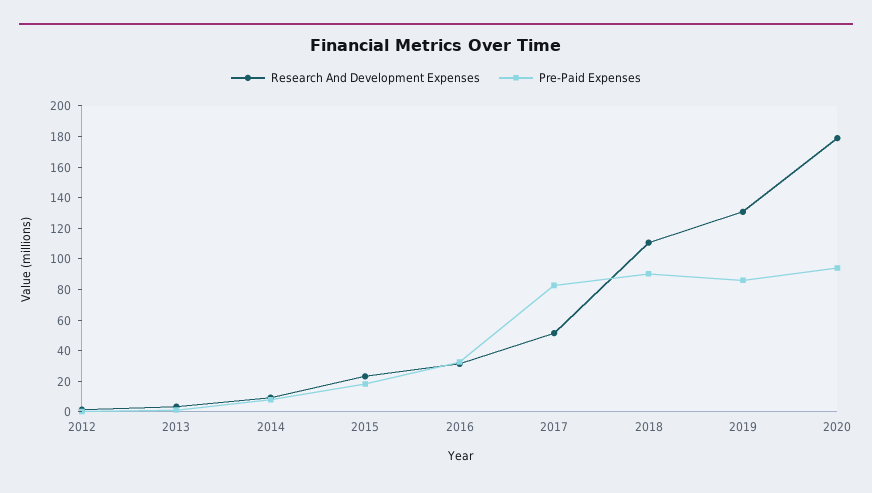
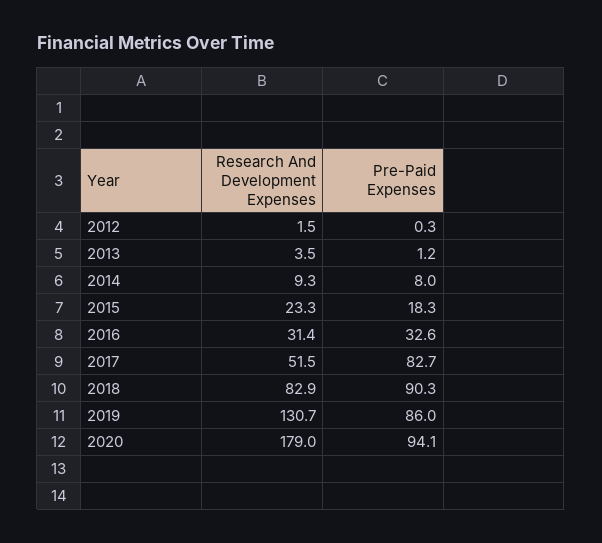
Research And Development Expenses, 2018: 110 -> 82.9

